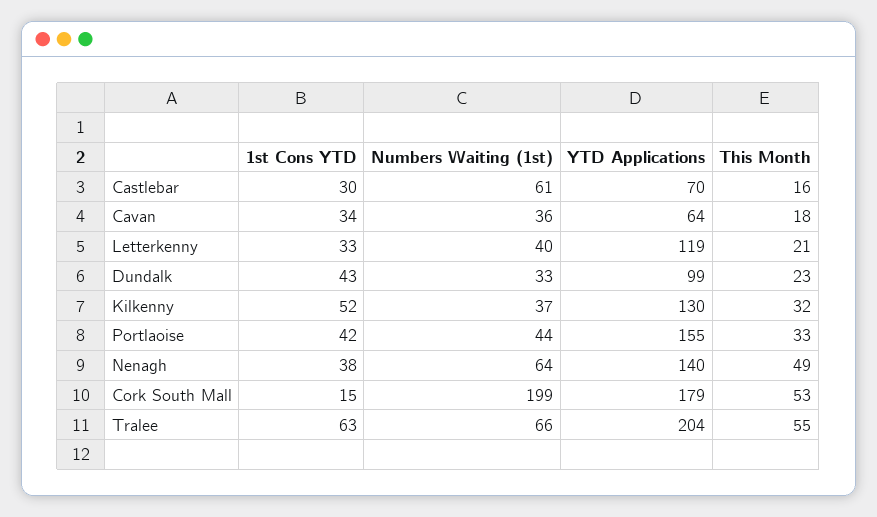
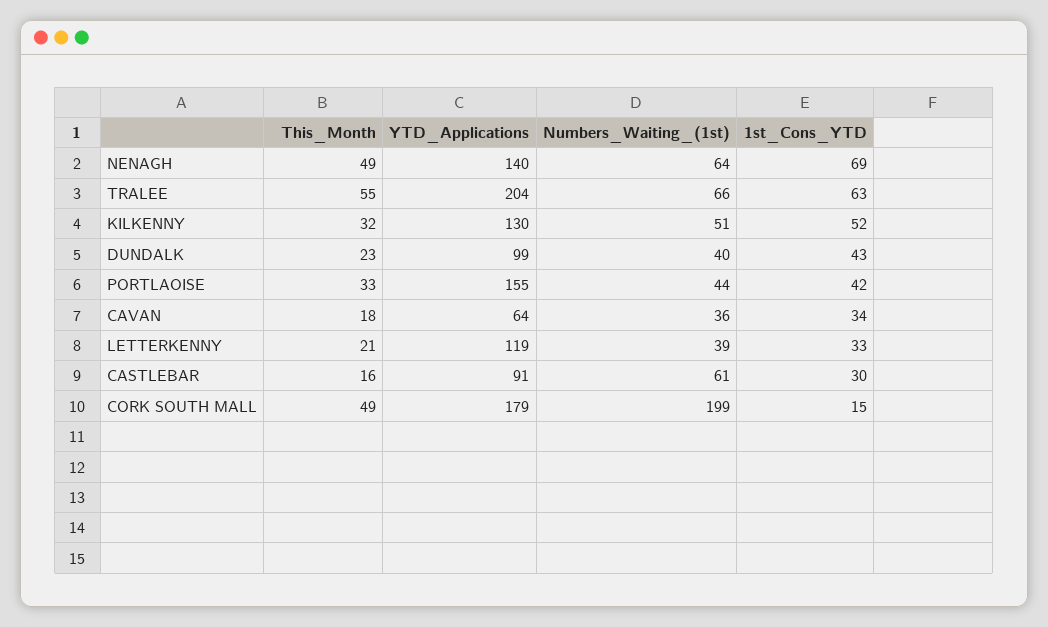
YTD Applications, Castlebar: 70 -> 91
Numbers Waiting (1st), Letterkenny: 40 -> 39
Numbers Waiting (1st), Dundalk: 33 -> 40
Numbers Waiting (1st), Kilkenny: 37 -> 51
1st Cons YTD, Nenagh: 38 -> 69
This Month, Cork South Mall: 53 -> 49

